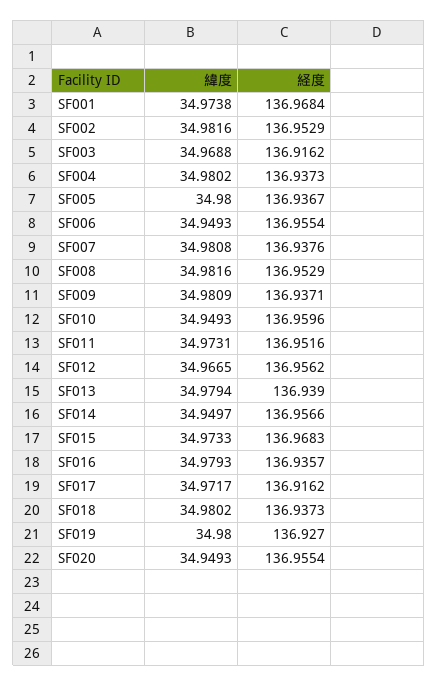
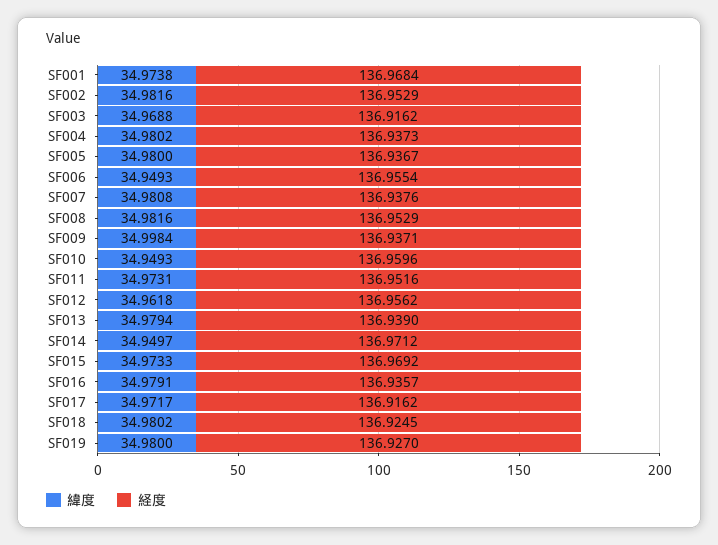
緯度, SF009: 34.9809 -> 34.9984
緯度, SF012: 34.9665 -> 34.9618
経度, SF014: 136.9566 -> 136.9712
経度, SF015: 136.9683 -> 136.9692
緯度, SF016: 34.9793 -> 34.9791
経度, SF018: 136.9373 -> 136.9245
緯度, SF020: 34.9493 -> none
経度, SF020: 136.9554 -> none

